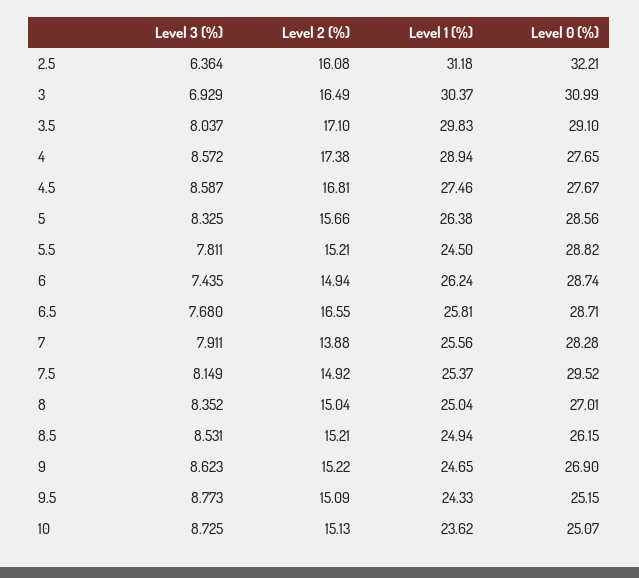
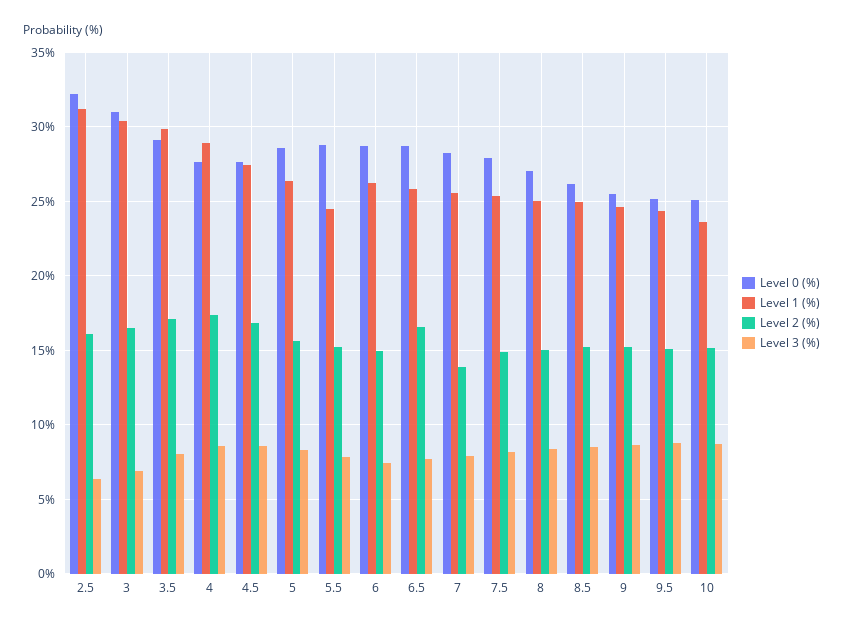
Level 0 (%), 7.5: 29.52 -> 28
Level 0 (%), 9: 26.9 -> 25.5

